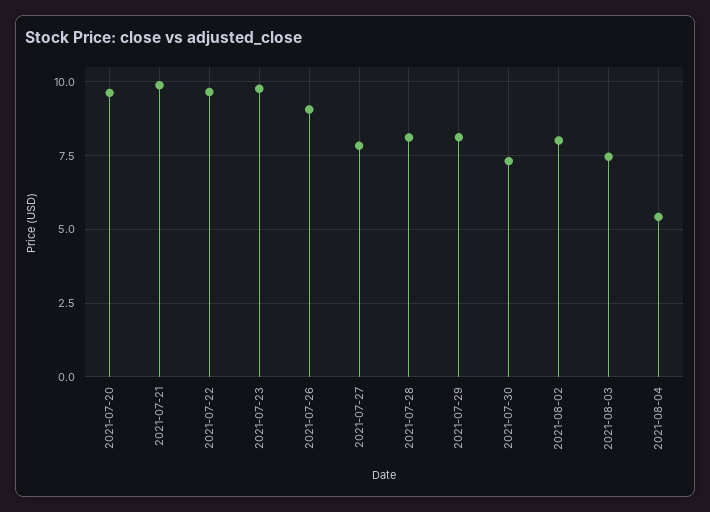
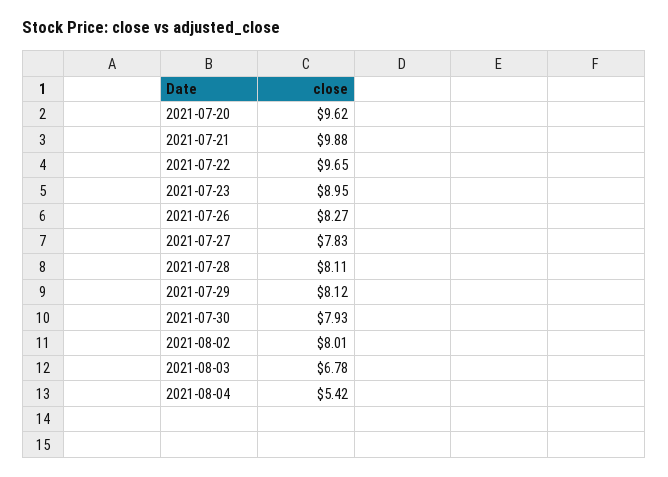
2021-07-23: 9.75 -> 8.95
2021-07-26: 9 -> 8.27
2021-07-30: 7.25 -> 7.93
2021-08-03: 7.5 -> 6.78

